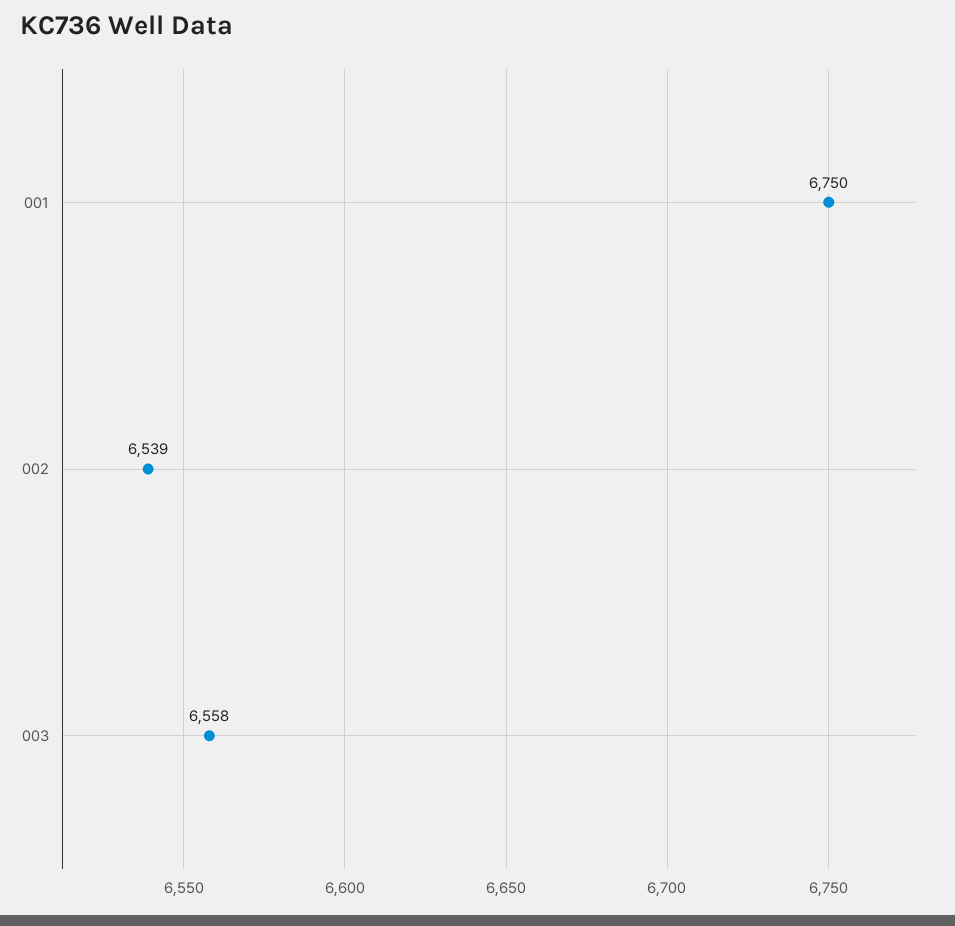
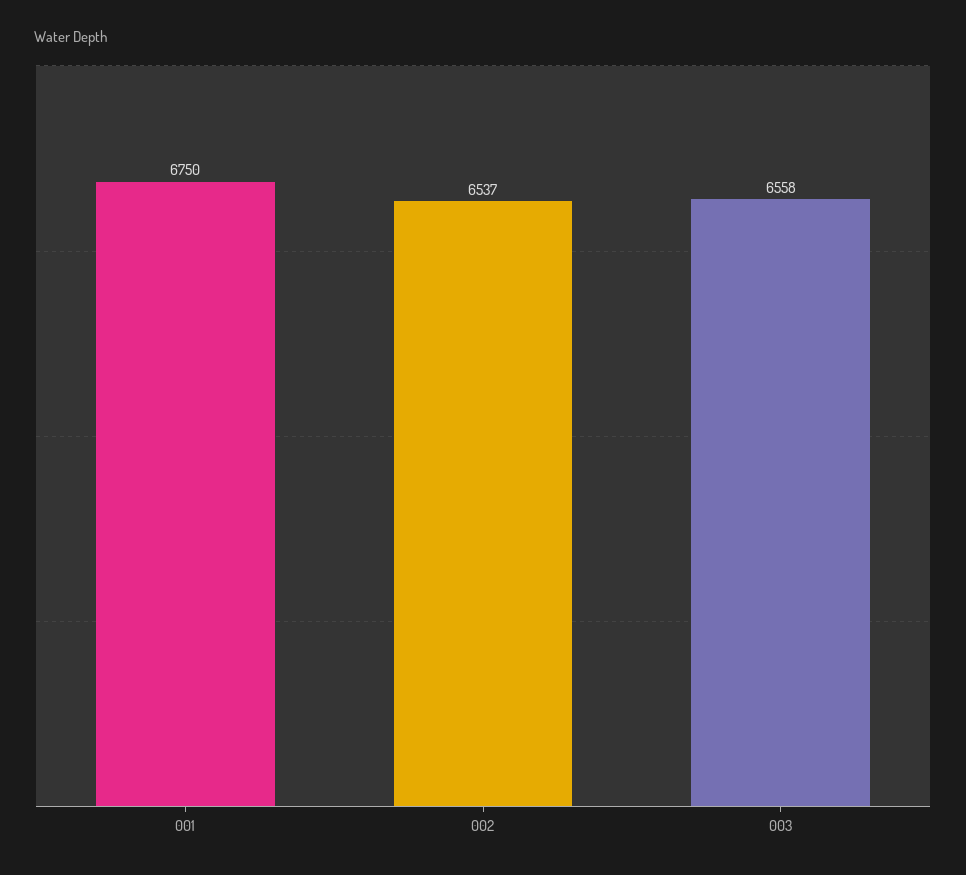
002: 6539 -> 6537

